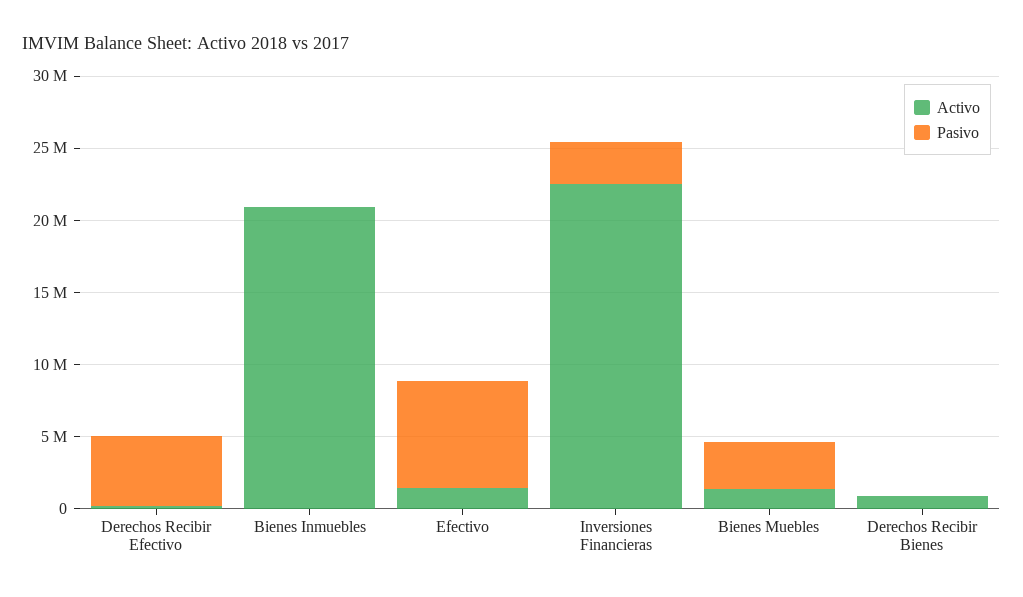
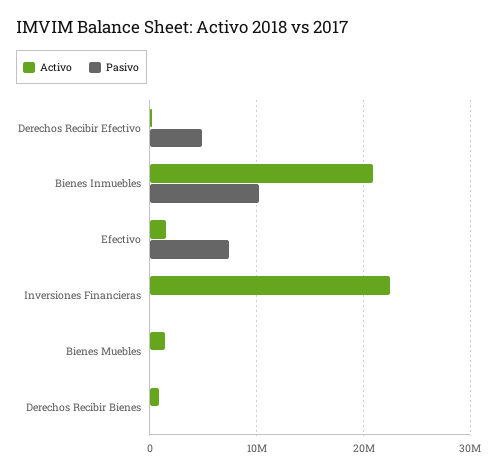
Pasivo, Bienes Inmuebles: 0 -> 10000000
Pasivo, Inversiones Financieras: 3000000 -> 0
Pasivo, Bienes Muebles: 3000000 -> 0

